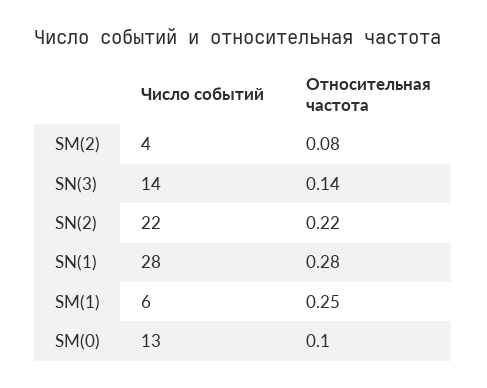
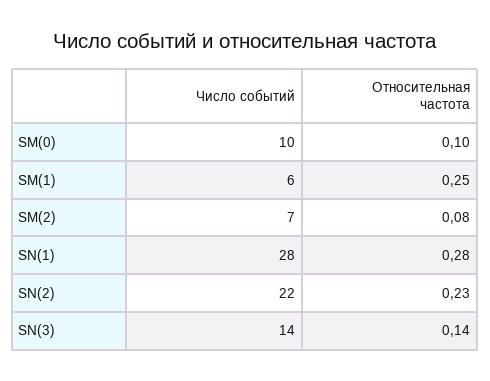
Число событий, SM(2): 4 -> 7
Относительная частота, SN(2): 0.22 -> 0.23
Число событий, SM(0): 13 -> 10

